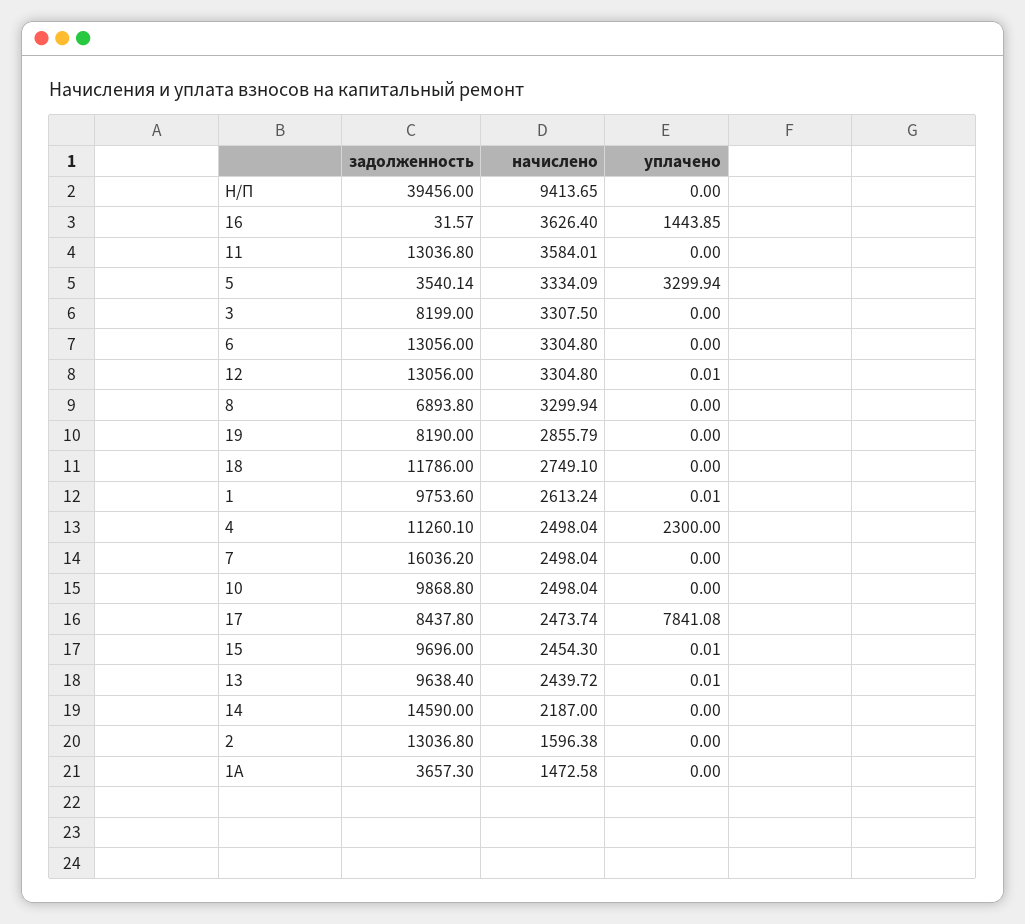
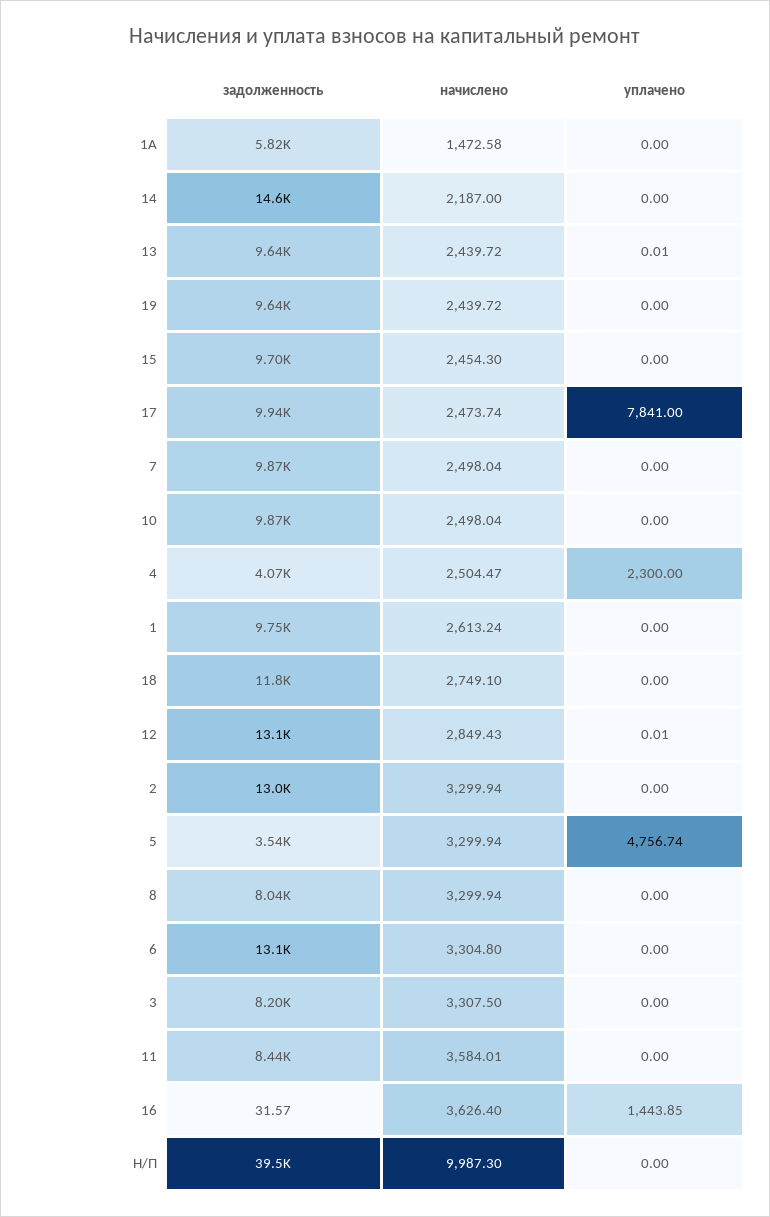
начислено, Н/П: 9413.65 -> 9987.3
задолженность, 11: 13036.8 -> 8440
начислено, 5: 3334.09 -> 3299.94
уплачено, 5: 3299.94 -> 4756.74
начислено, 12: 3304.8 -> 2849.43
задолженность, 8: 6893.8 -> 8040
задолженность, 19: 8190 -> 9640
начислено, 19: 2855.79 -> 2439.72
уплачено, 1: 0.01 -> 0
задолженность, 4: 11260.1 -> 4070
начислено, 4: 2498.04 -> 2504.47
задолженность, 7: 16036.2 -> 9870
задолженность, 17: 8437.8 -> 9940
уплачено, 17: 7841.08 -> 7841
уплачено, 15: 0.01 -> 0
начислено, 2: 1596.38 -> 3299.94
задолженность, 1А: 3657.3 -> 5820

